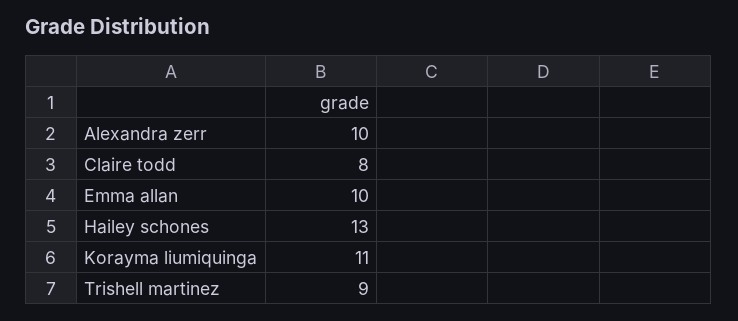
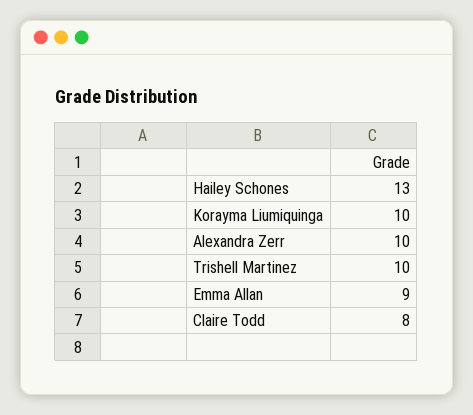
Emma allan: 10 -> 9
Korayma liumiquinga: 11 -> 10
Trishell martinez: 9 -> 10

